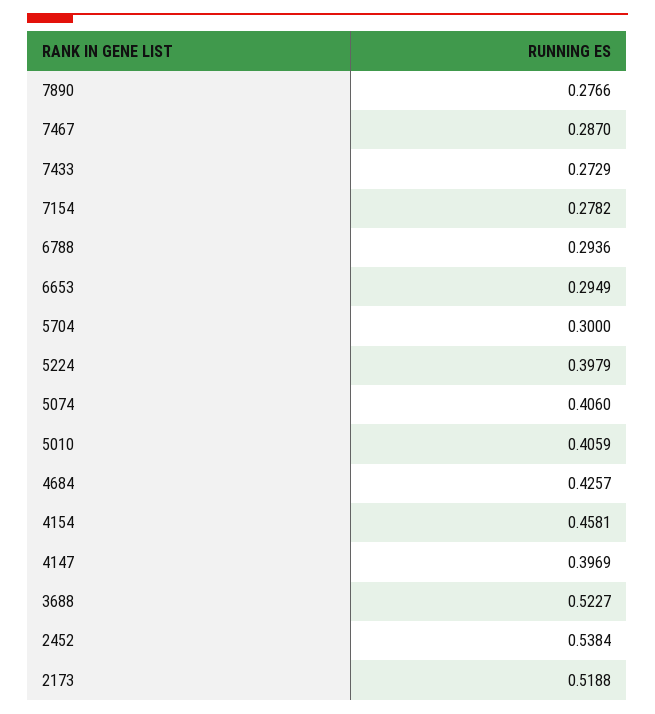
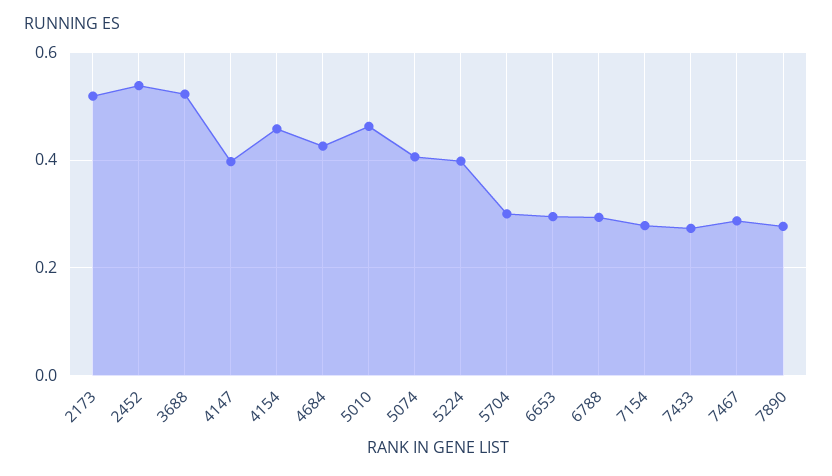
5010: 0.4059 -> 0.46

